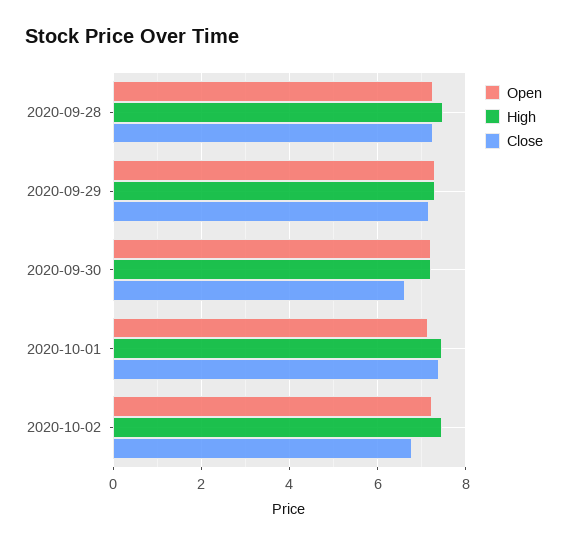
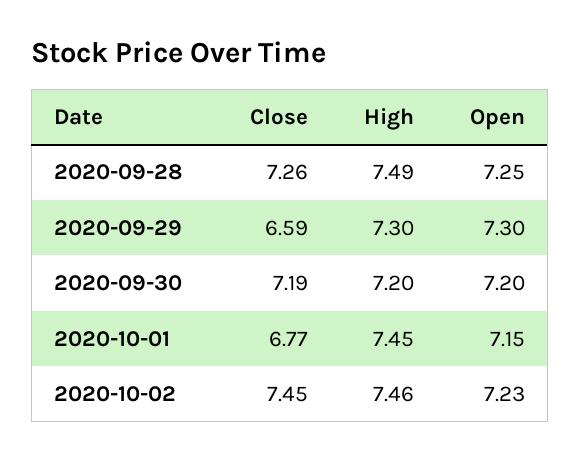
Close, 2020-09-29: 7.2 -> 6.59
Close, 2020-09-30: 6.6 -> 7.19
Close, 2020-10-01: 7.4 -> 6.77
Close, 2020-10-02: 6.8 -> 7.45

